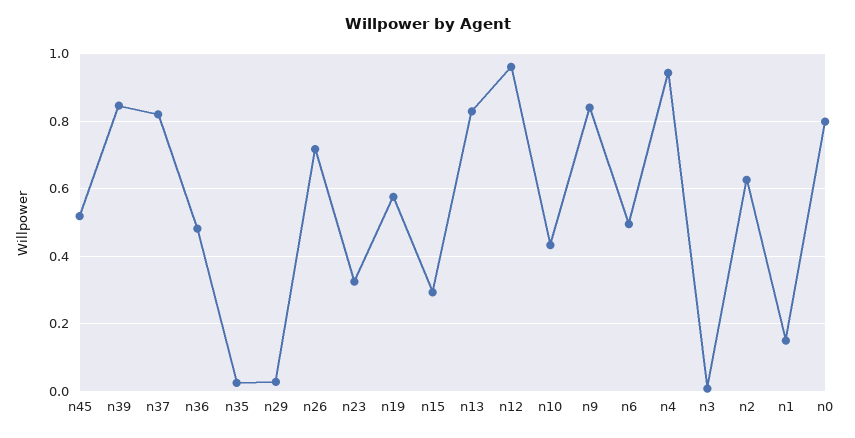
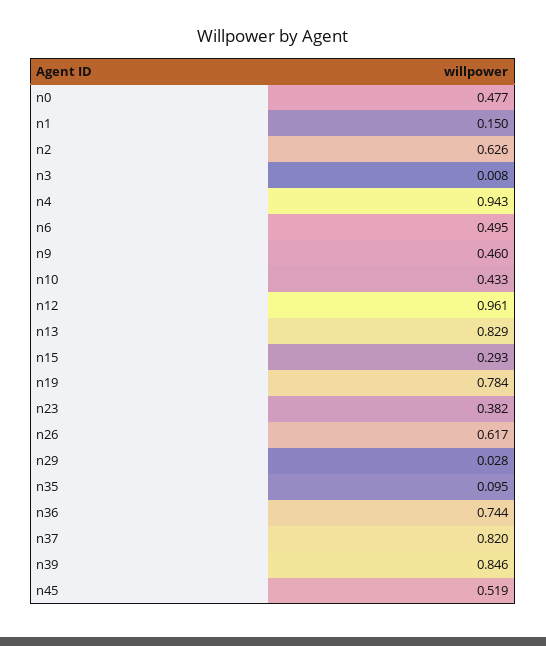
n36: 0.48 -> 0.744
n35: 0.02 -> 0.095
n26: 0.72 -> 0.617
n23: 0.32 -> 0.382
n19: 0.58 -> 0.784
n9: 0.84 -> 0.46
n0: 0.8 -> 0.477

